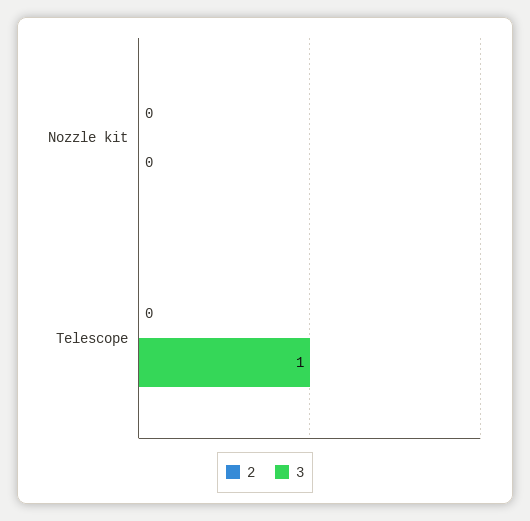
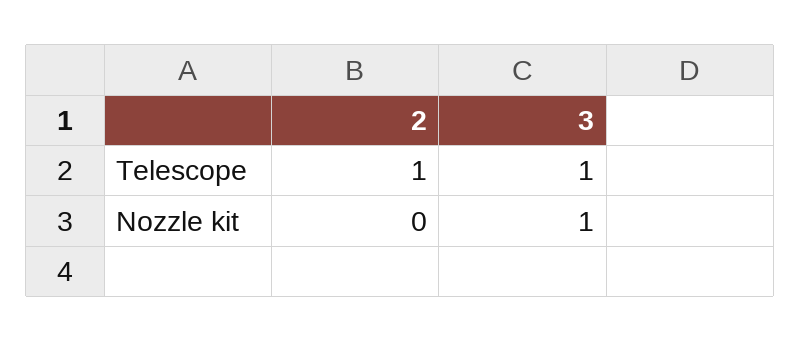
3, Nozzle kit: 0 -> 1
2, Telescope: 0 -> 1

